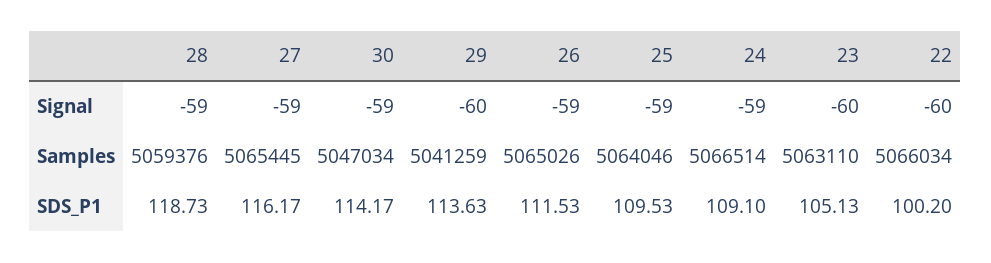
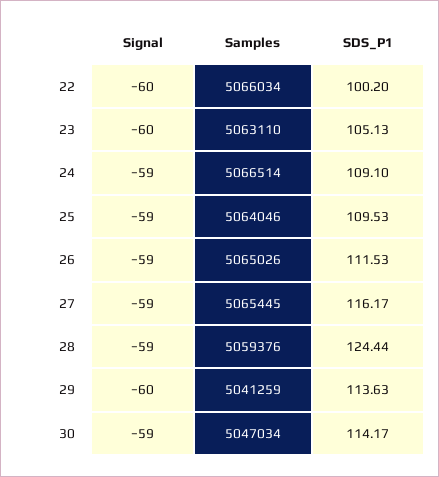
28, SDS_P1: 118.73 -> 124.44

